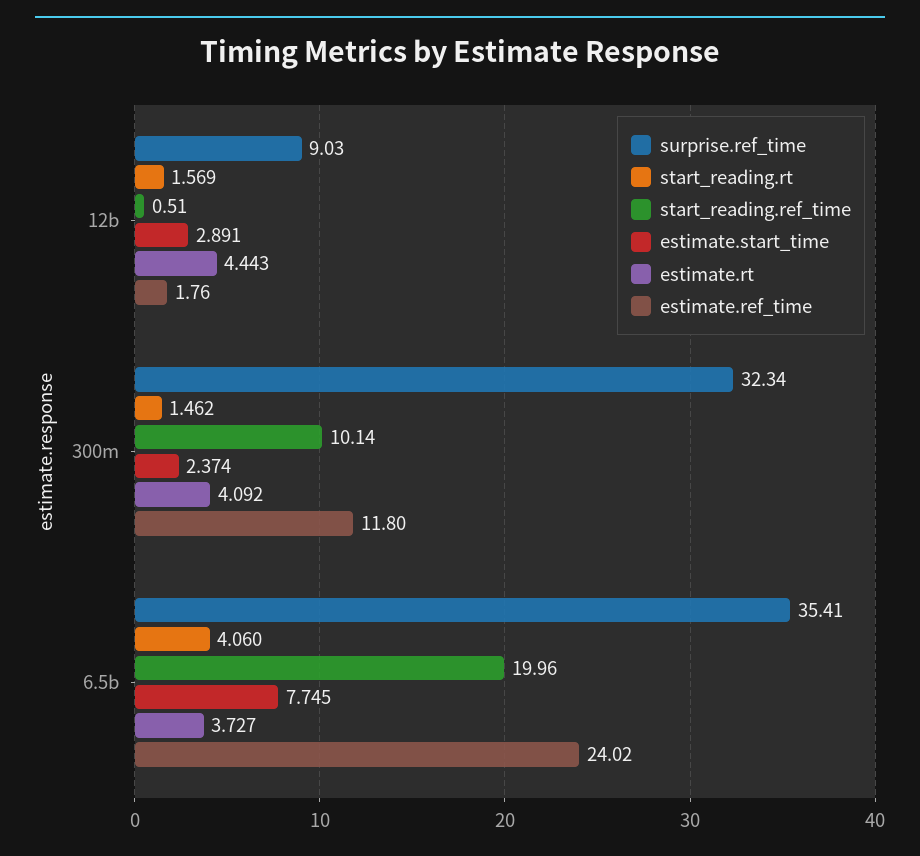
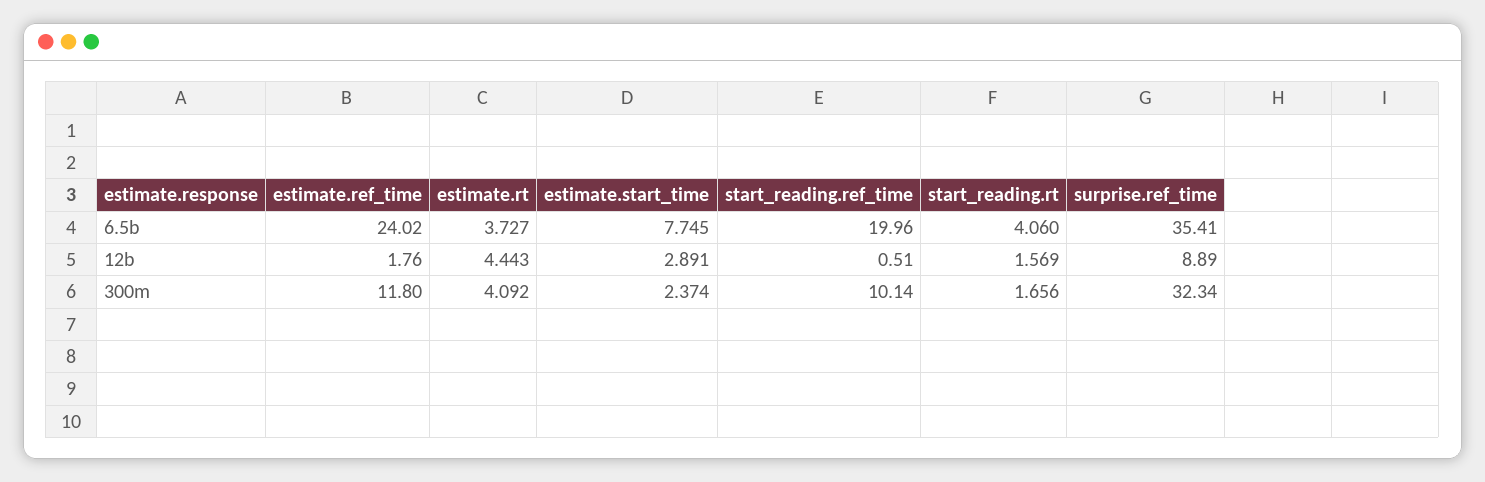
surprise.ref_time, 12b: 9.03 -> 8.89
start_reading.rt, 300m: 1.462 -> 1.656

